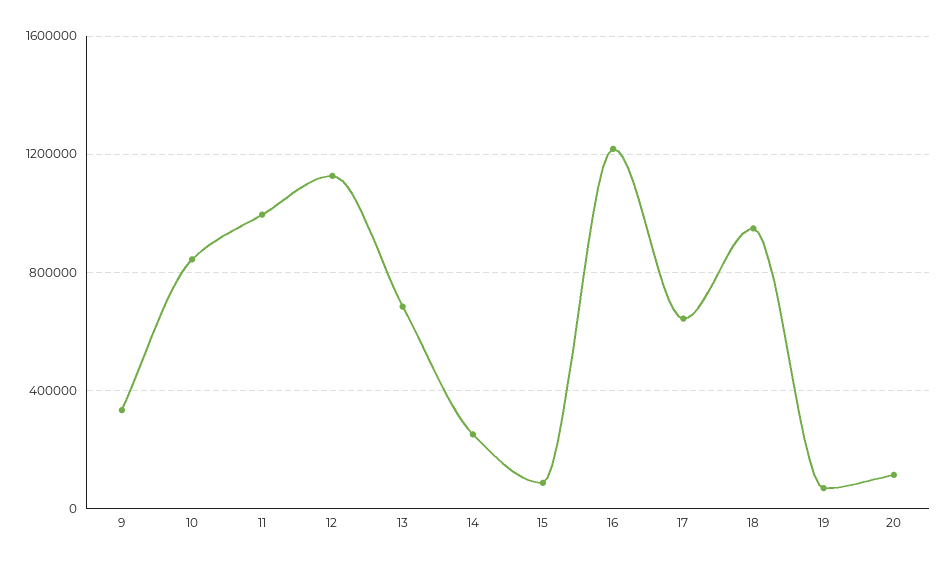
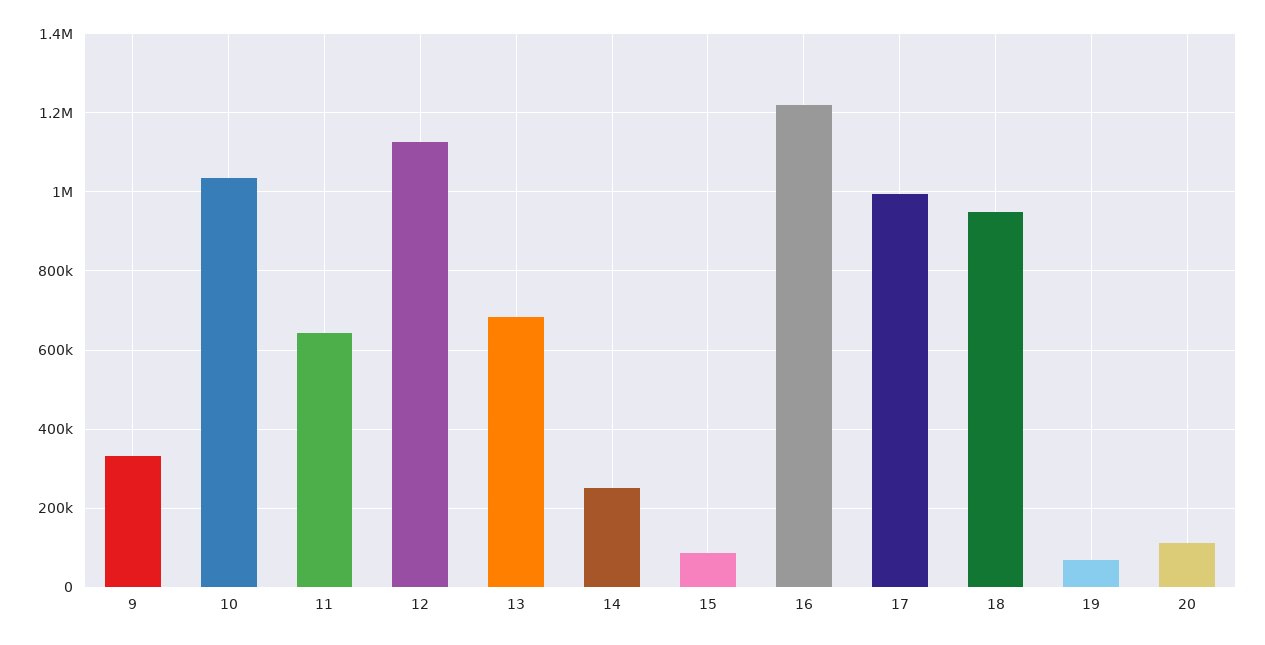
10: 850000 -> 1040000
11: 1000000 -> 640000
17: 650000 -> 1000000

